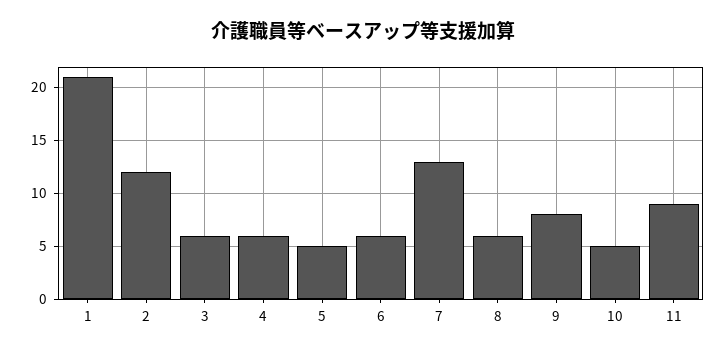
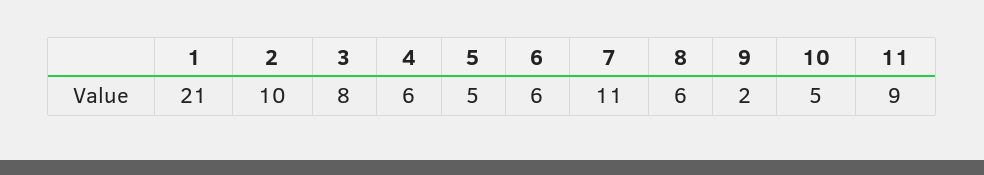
2: 12 -> 10
3: 6 -> 8
7: 13 -> 11
9: 8 -> 2

